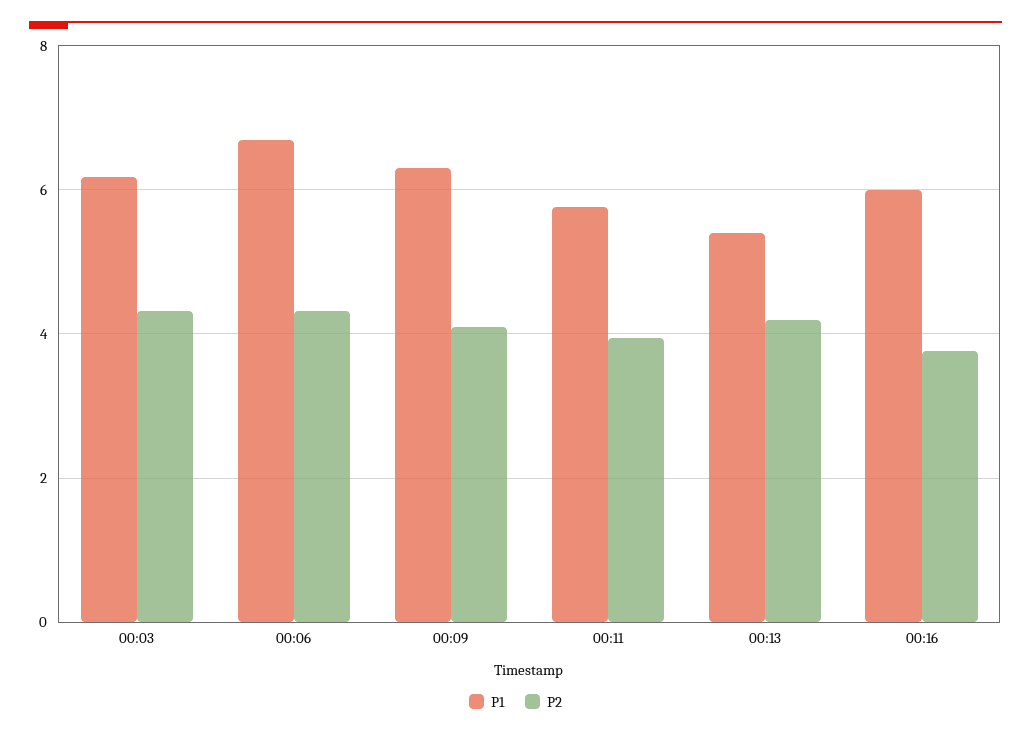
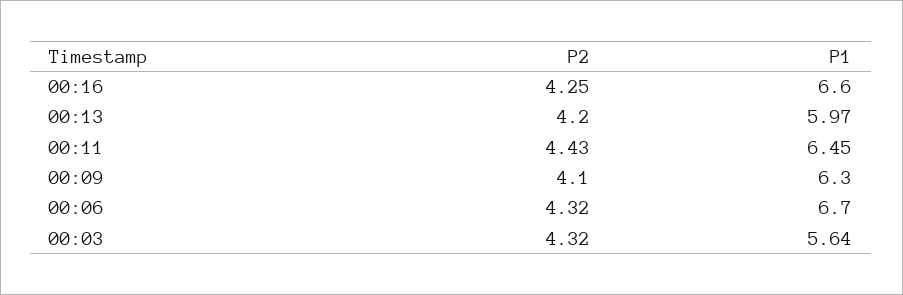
P1, 00:03: 6.2 -> 5.64
P1, 00:11: 5.8 -> 6.45
P2, 00:11: 4 -> 4.43
P1, 00:13: 5.4 -> 5.97
P1, 00:16: 6 -> 6.6
P2, 00:16: 3.8 -> 4.25

